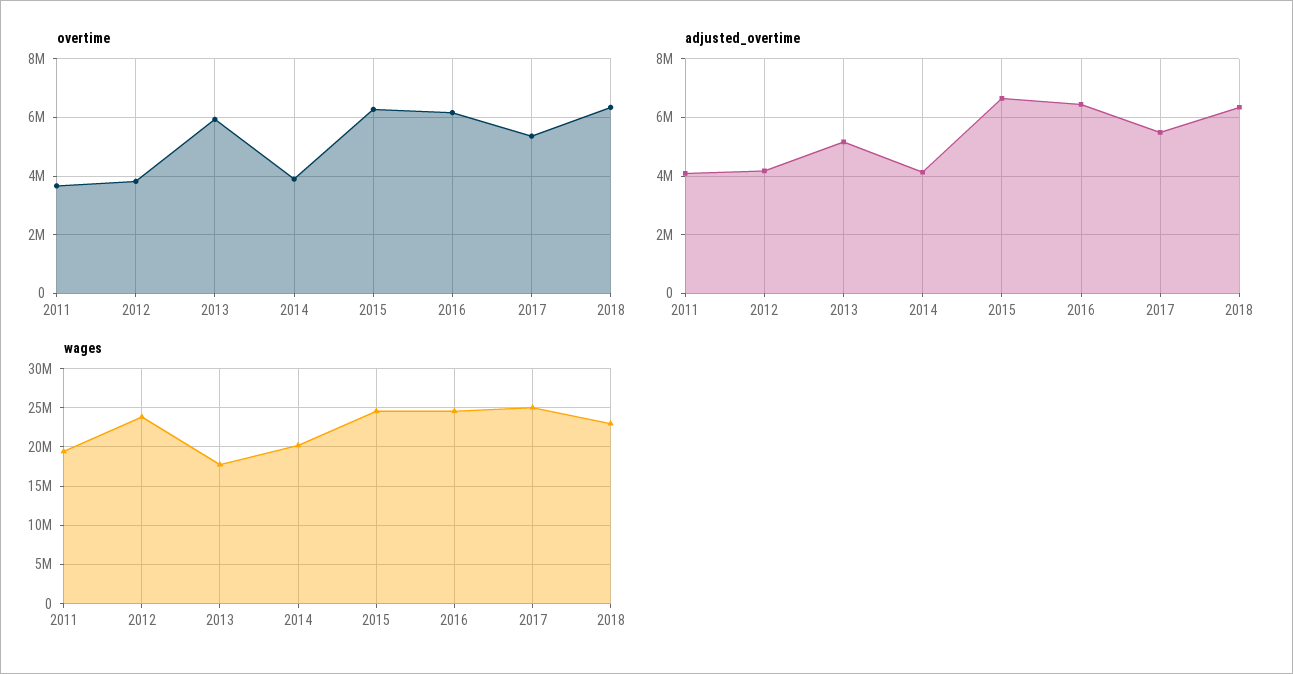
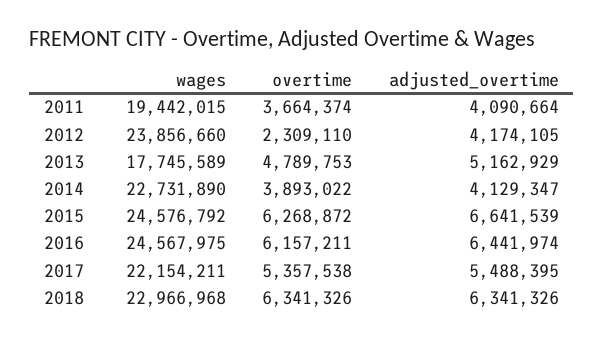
overtime, 2012: 3750000 -> 2309110
overtime, 2013: 6000000 -> 4789753
wages, 2014: 20000000 -> 22731890
wages, 2017: 25000000 -> 22154211

